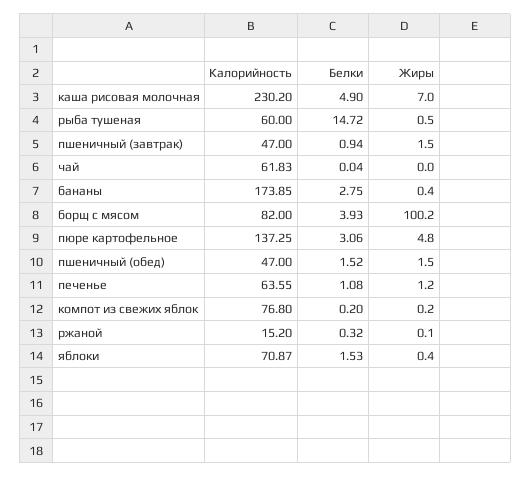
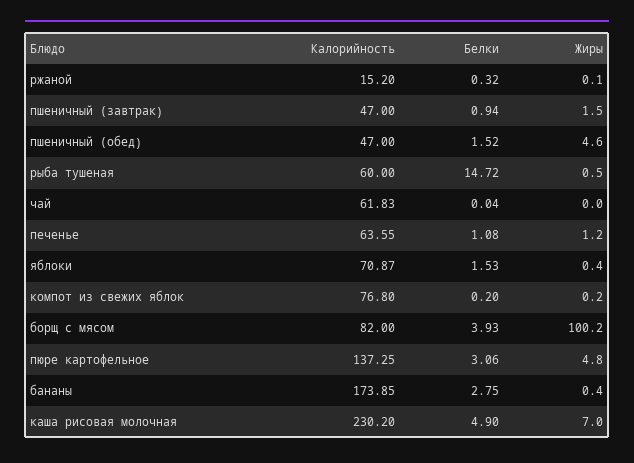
Жиры, пшеничный (обед): 1.5 -> 4.6

